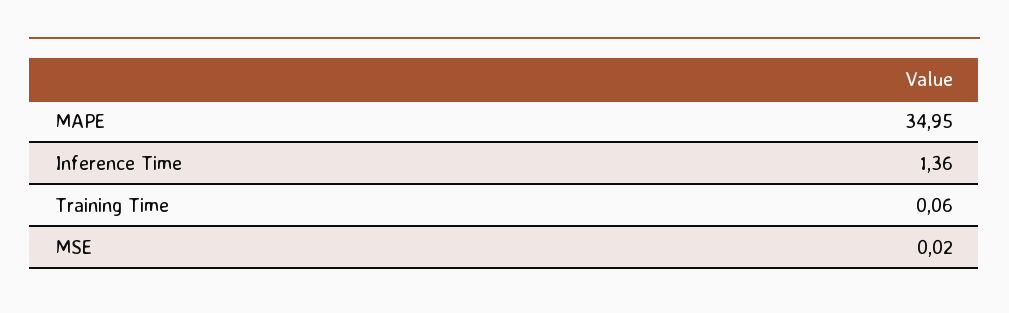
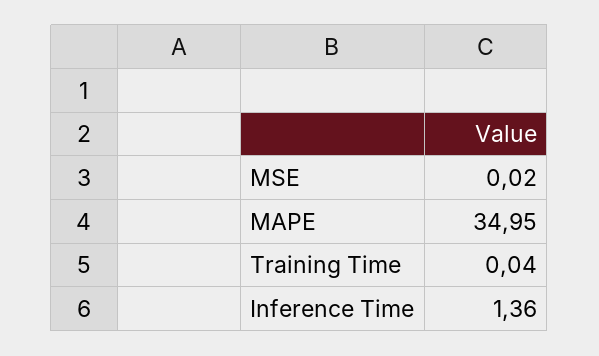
Training Time: 0.06 -> 0.04

